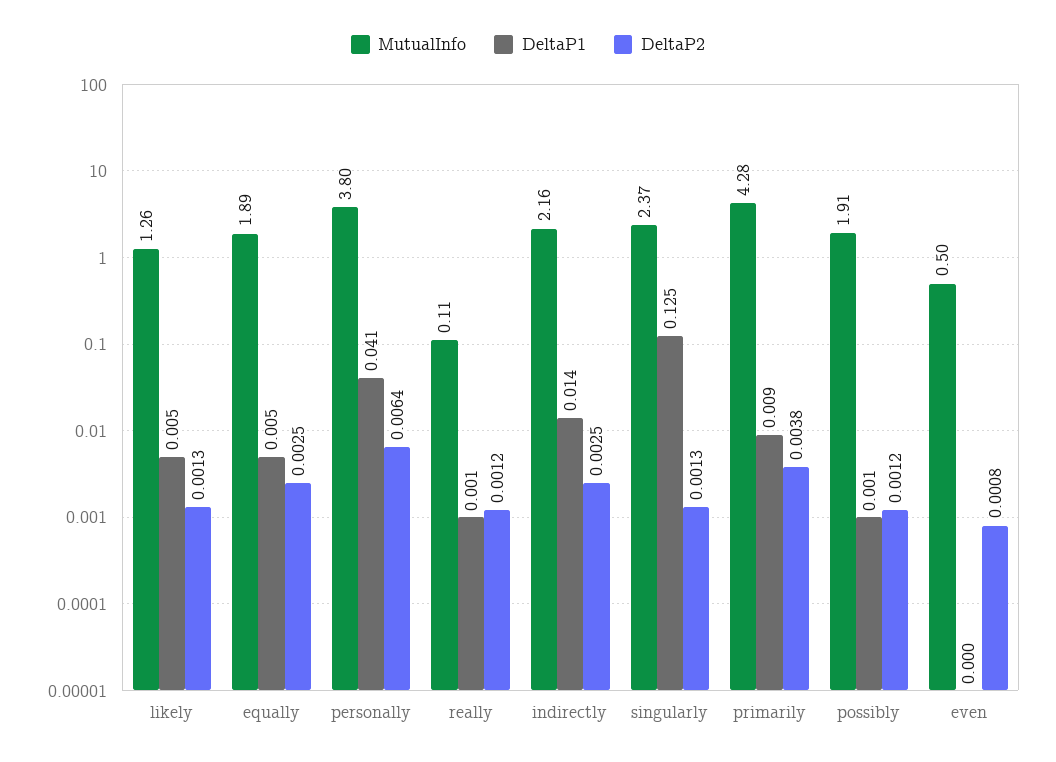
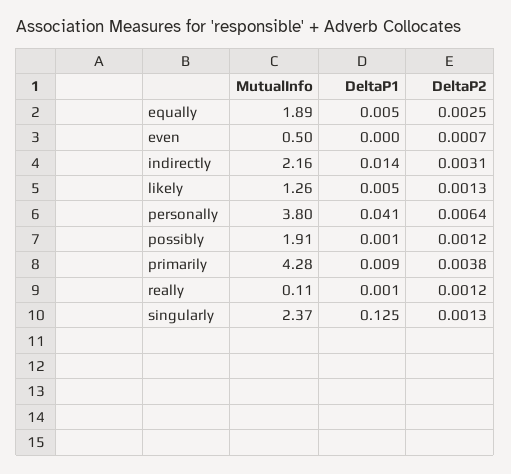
DeltaP2, indirectly: 0.0025 -> 0.0031
DeltaP2, even: 0.0008 -> 0.0007

